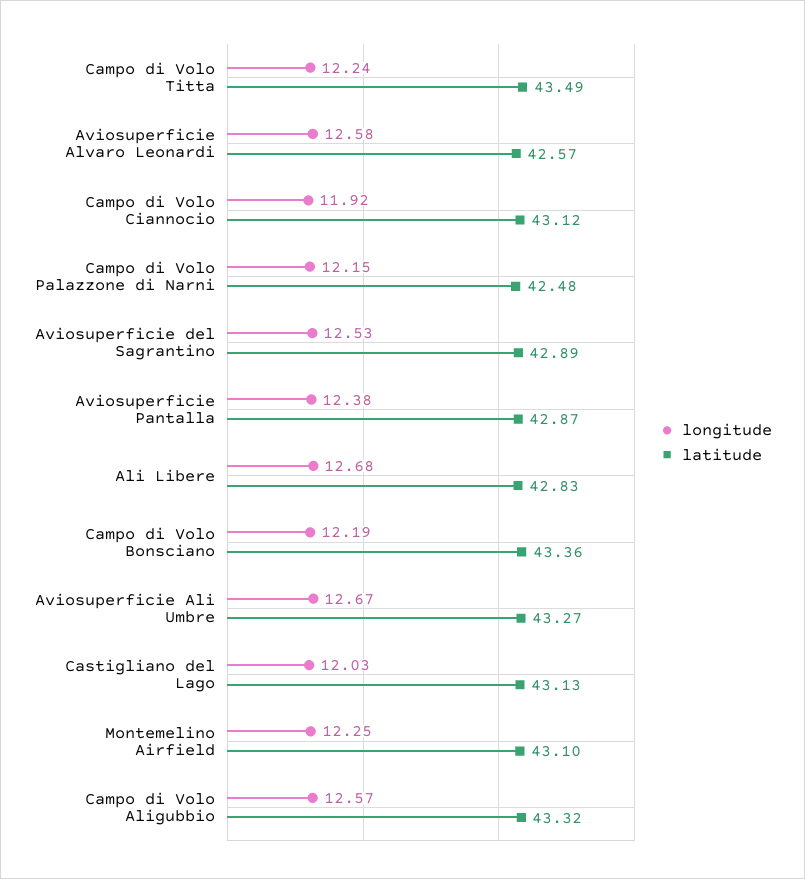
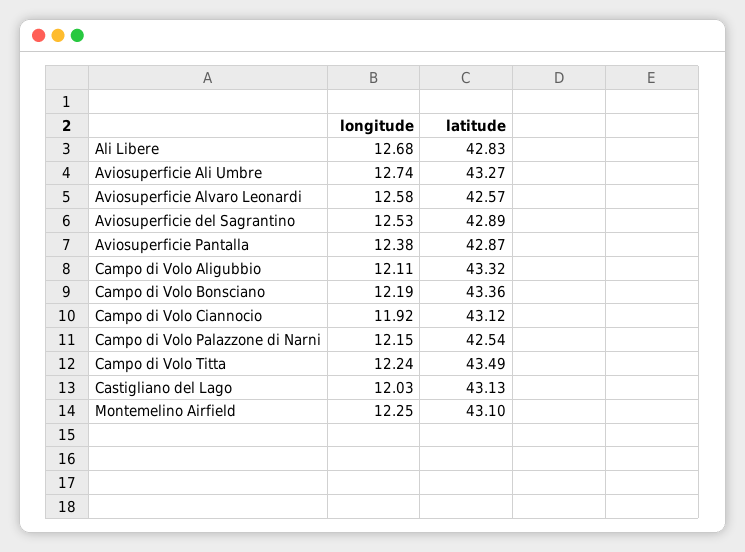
latitude, Campo di Volo Palazzone di Narni: 42.48 -> 42.54
longitude, Aviosuperficie Ali Umbre: 12.67 -> 12.74
longitude, Campo di Volo Aligubbio: 12.57 -> 12.11

